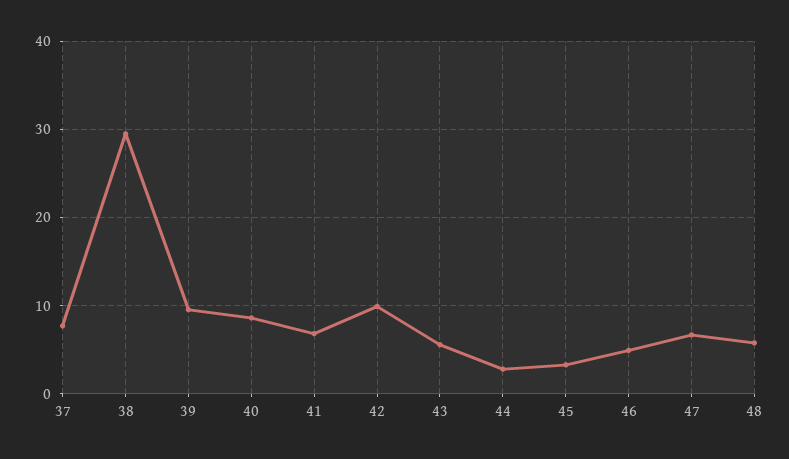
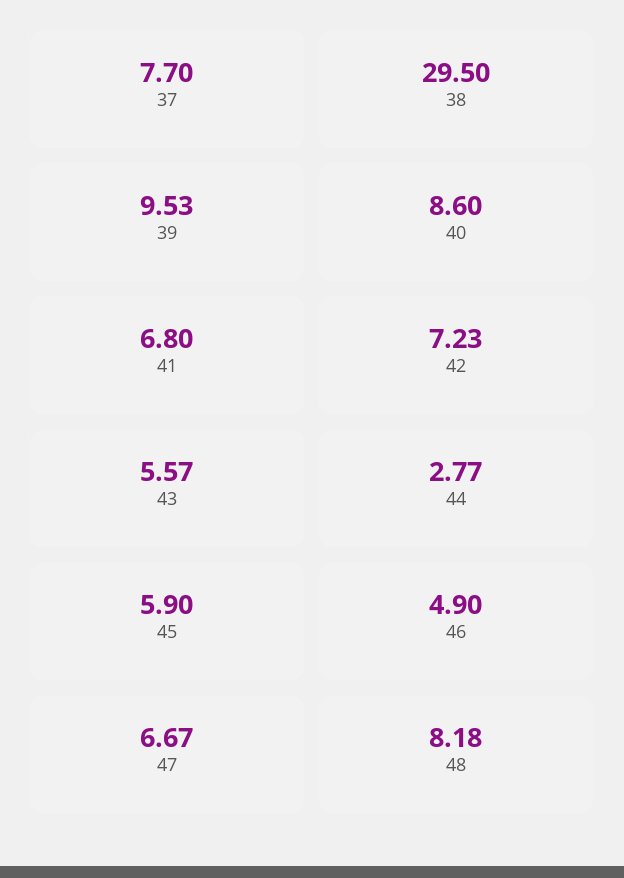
42: 10 -> 7.23
45: 3 -> 5.9
48: 6 -> 8.18

